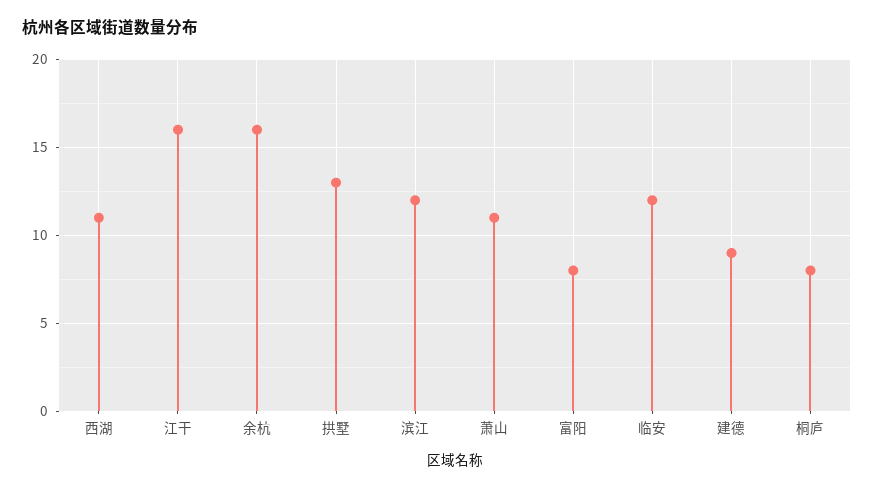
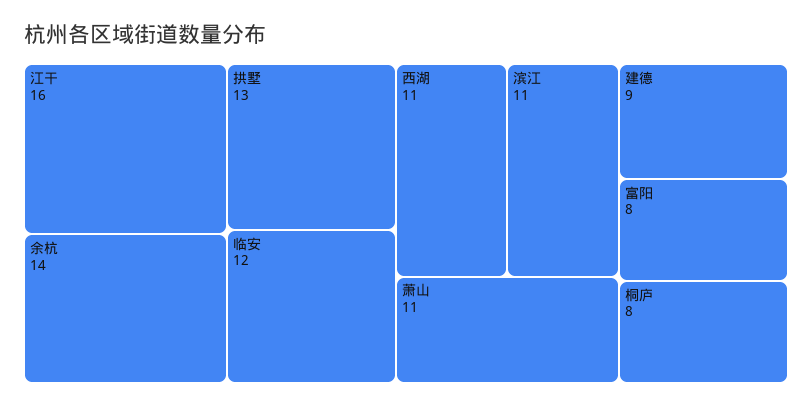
余杭: 16 -> 14
滨江: 12 -> 11

